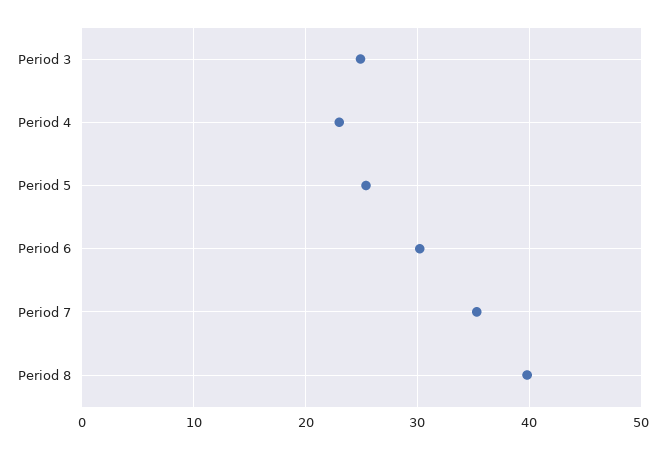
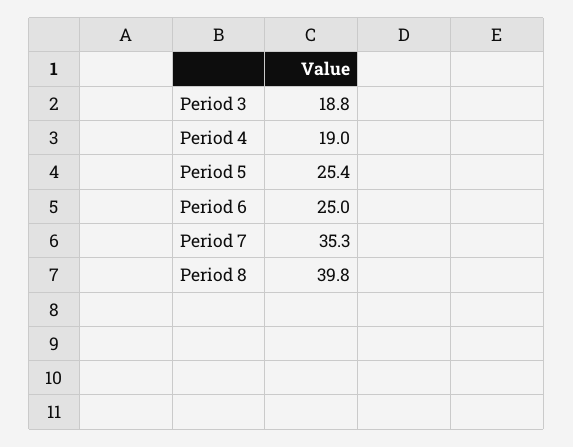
Period 3: 25 -> 18.8
Period 4: 23 -> 19
Period 6: 30 -> 25

